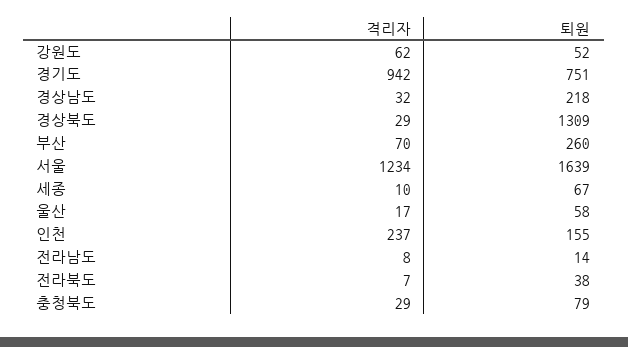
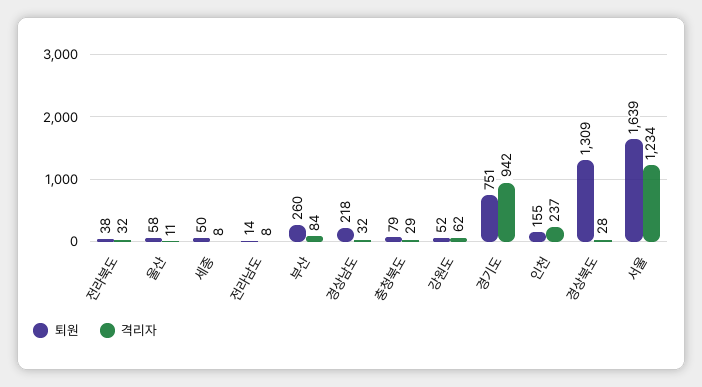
격리자, 경상북도: 29 -> 28
격리자, 부산: 70 -> 84
격리자, 세종: 10 -> 8
퇴원, 세종: 67 -> 50
격리자, 울산: 17 -> 11
격리자, 전라북도: 7 -> 32

